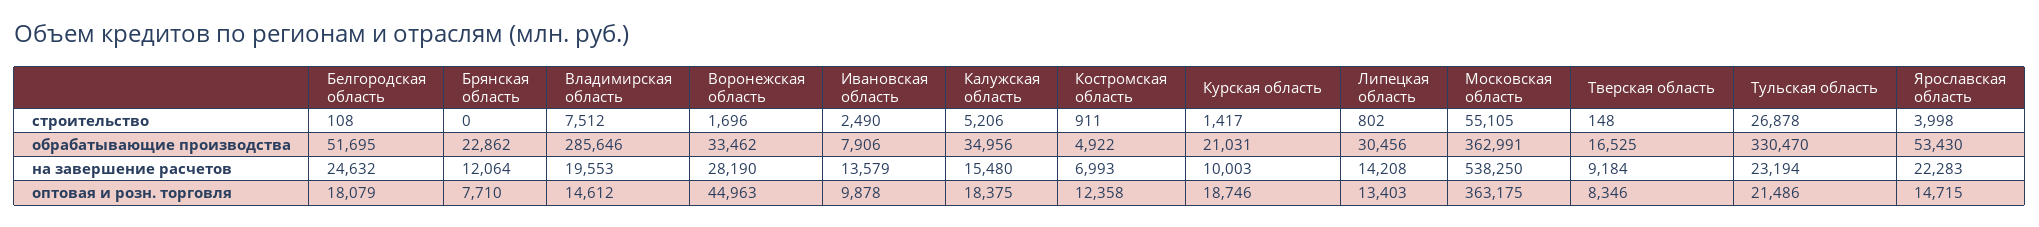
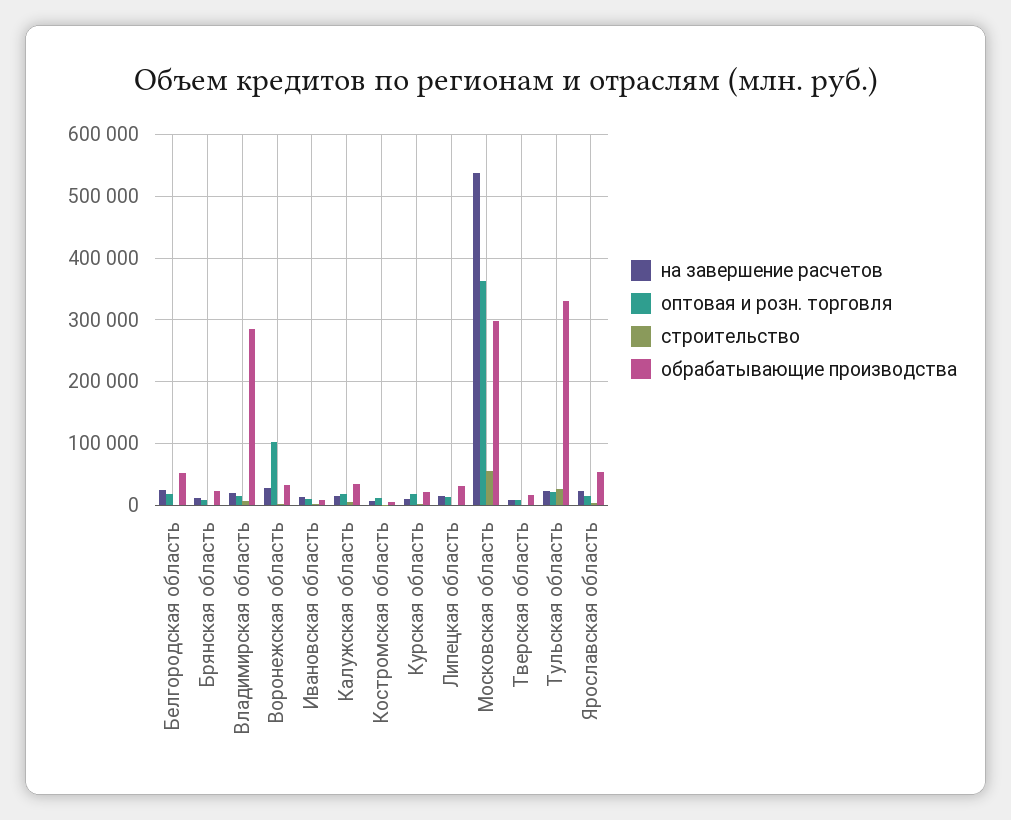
обрабатывающие производства, Московская область: 362991 -> 300000
оптовая и розн. торговля, Воронежская область: 44963 -> 100000

